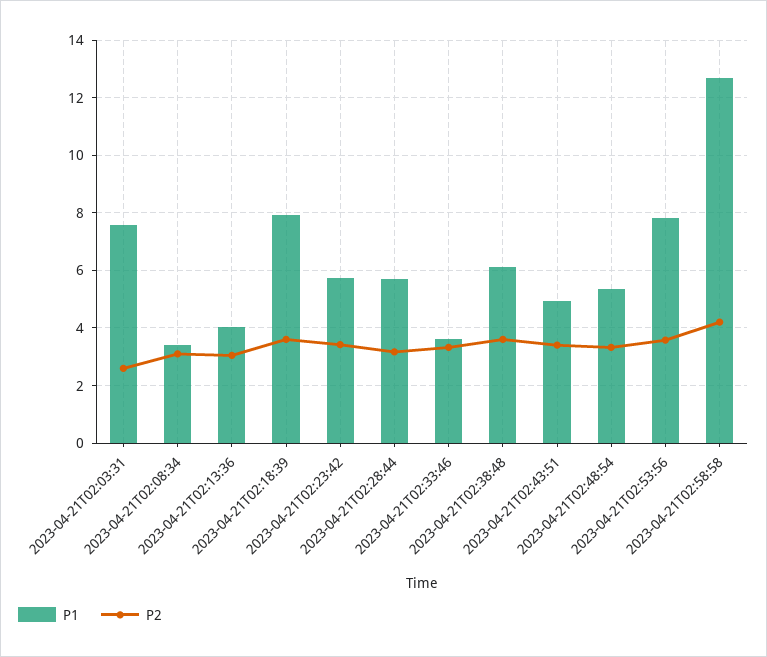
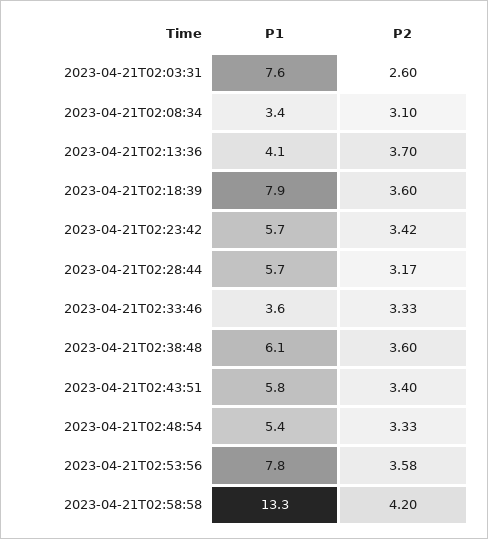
P2, 2023-04-21T02:13:36: 3 -> 3.7
P1, 2023-04-21T02:43:51: 5 -> 5.8
P1, 2023-04-21T02:58:58: 12.75 -> 13.3

